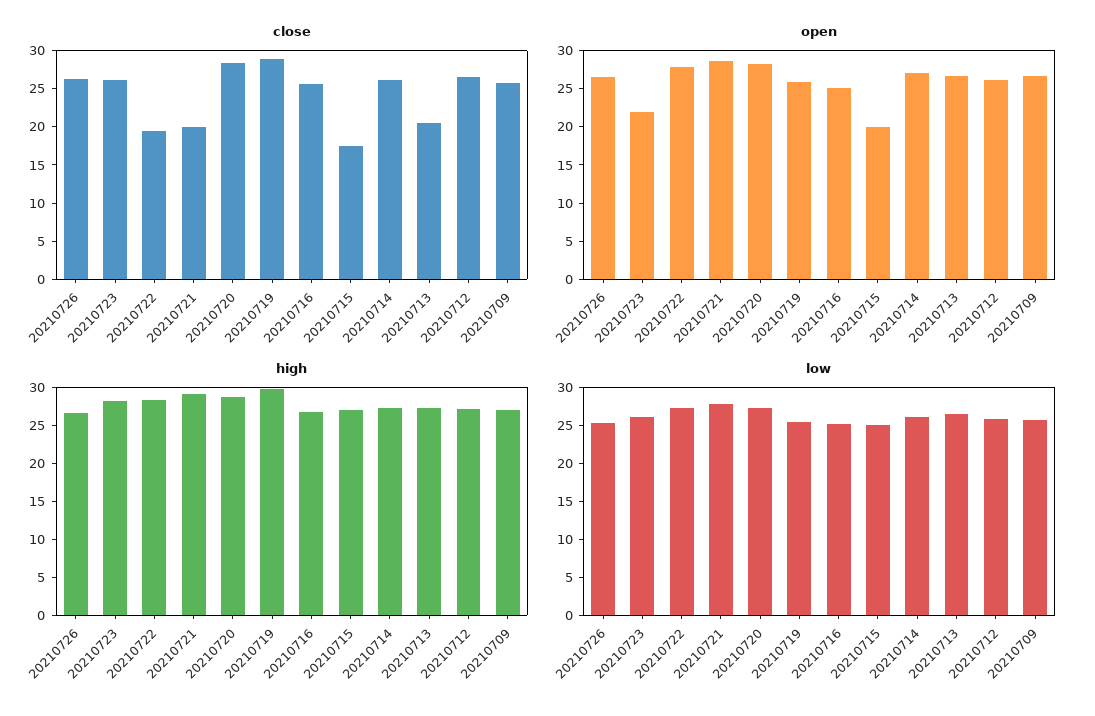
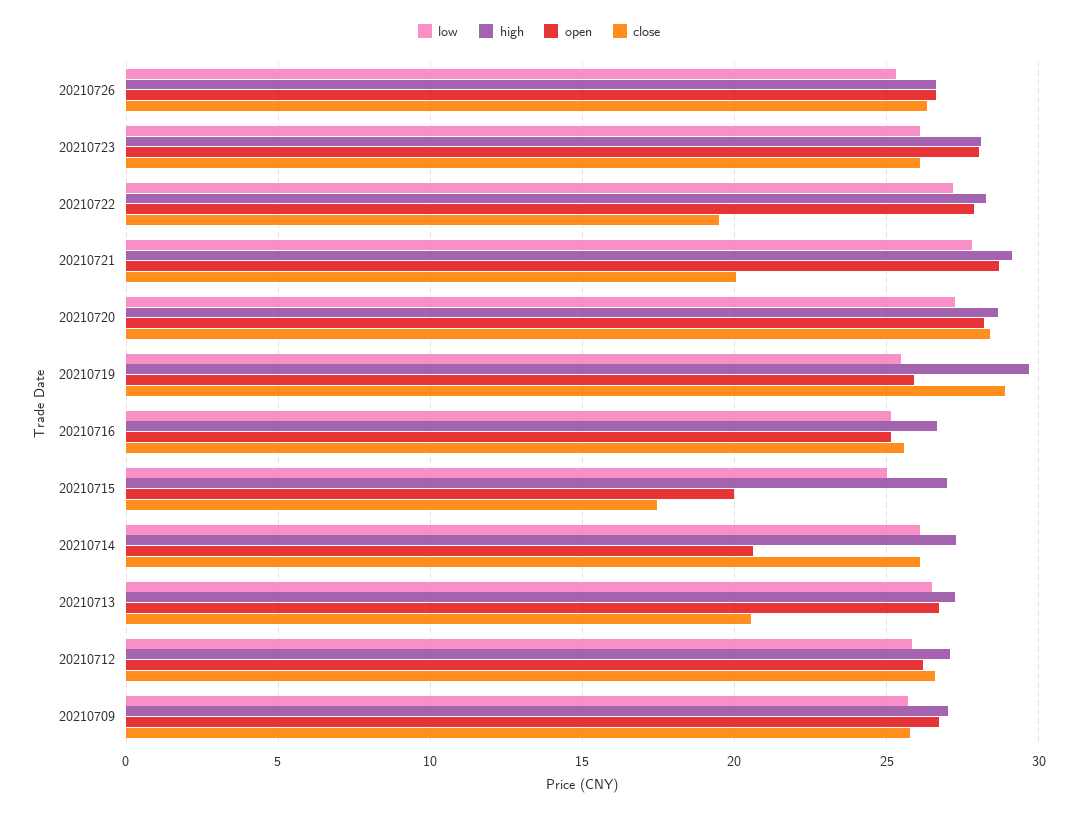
open, 20210723: 22.5 -> 28
open, 20210714: 27.5 -> 20.5

